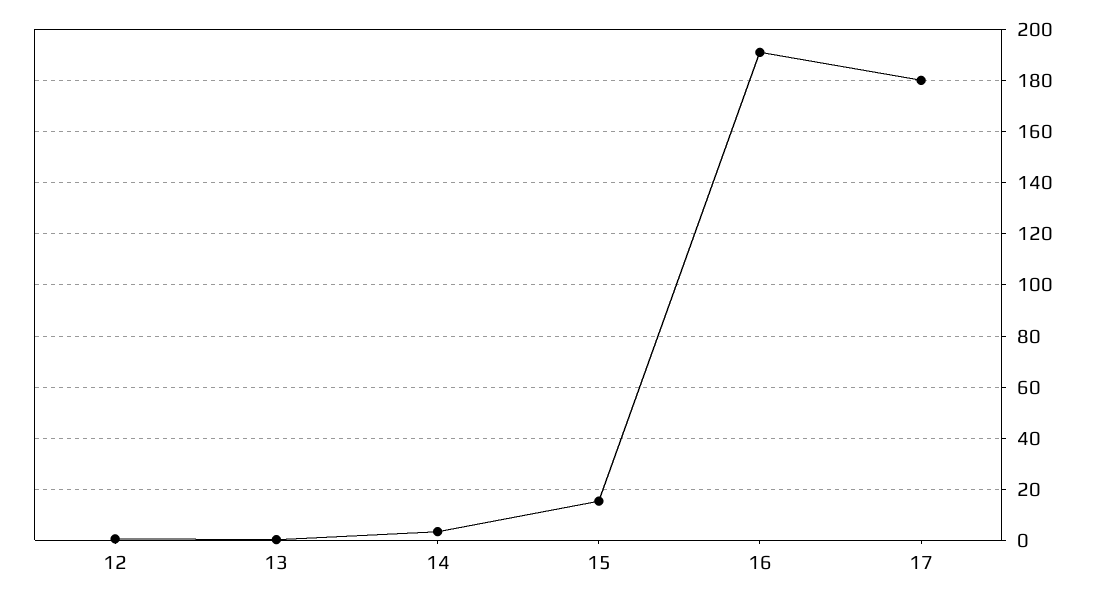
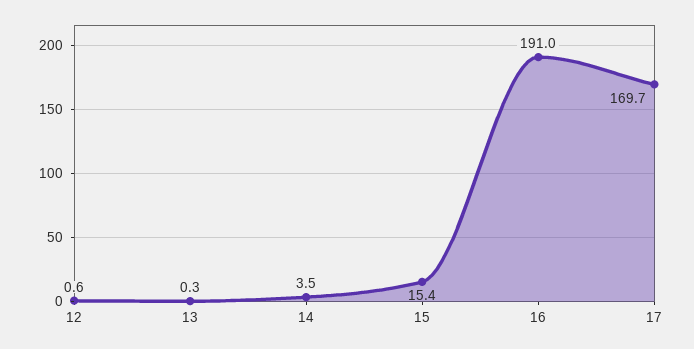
17: 180 -> 169.7

